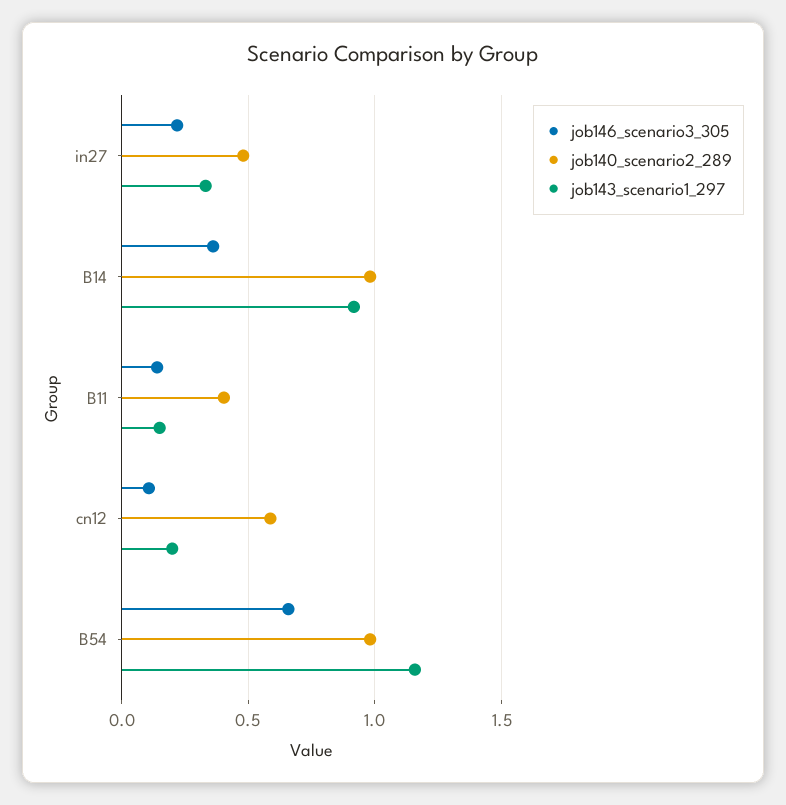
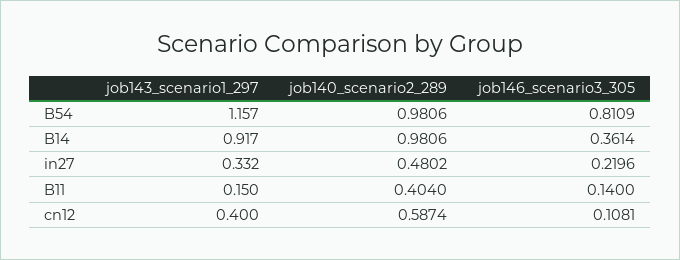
job143_scenario1_297, cn12: 0.2 -> 0.4
job146_scenario3_305, B54: 0.65 -> 0.8109

